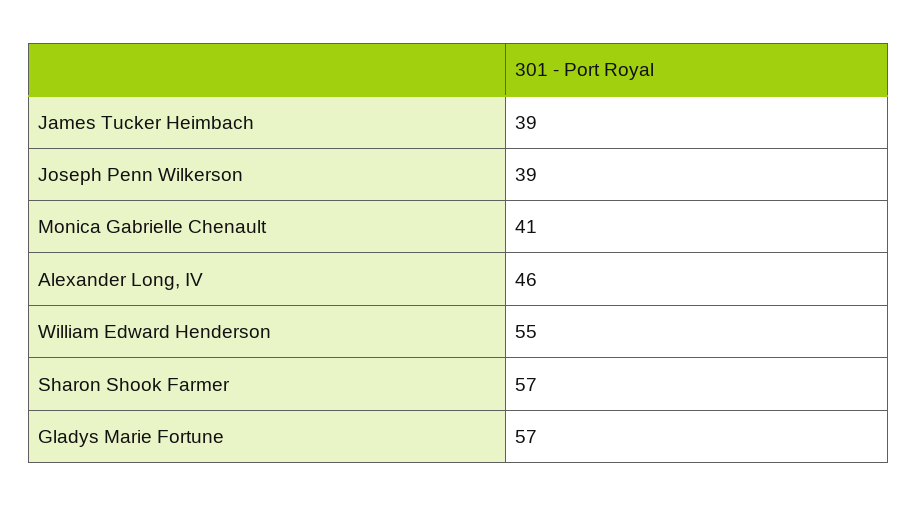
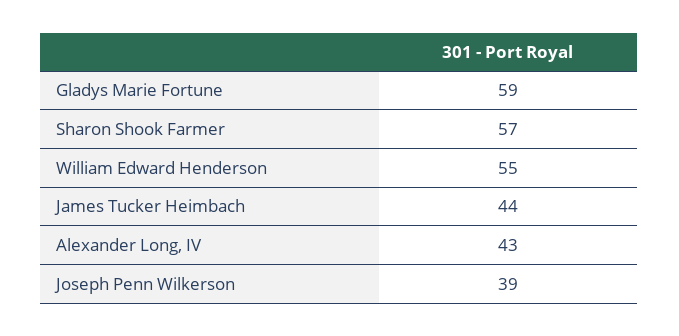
James Tucker Heimbach: 39 -> 44
Monica Gabrielle Chenault: 41 -> none
Alexander Long, IV: 46 -> 43
Gladys Marie Fortune: 57 -> 59

